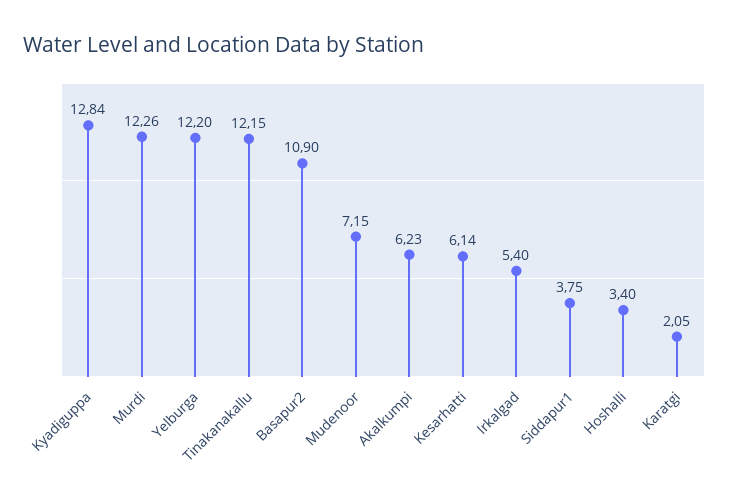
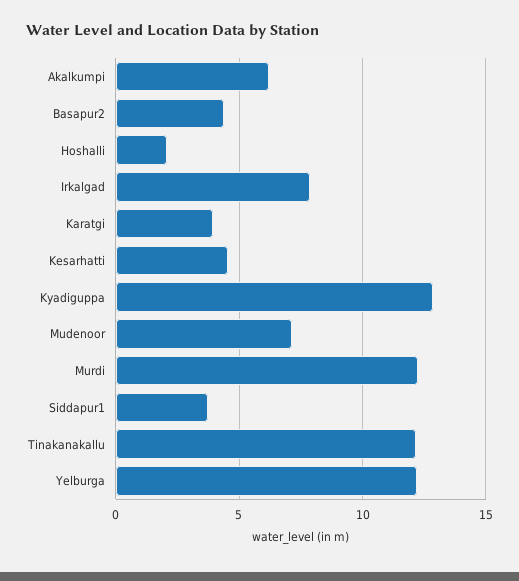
Basapur2: 10.9 -> 4.5
Kesarhatti: 6.14 -> 4.5
Irkalgad: 5.4 -> 8
Hoshalli: 3.4 -> 2
Karatgi: 2.05 -> 4

